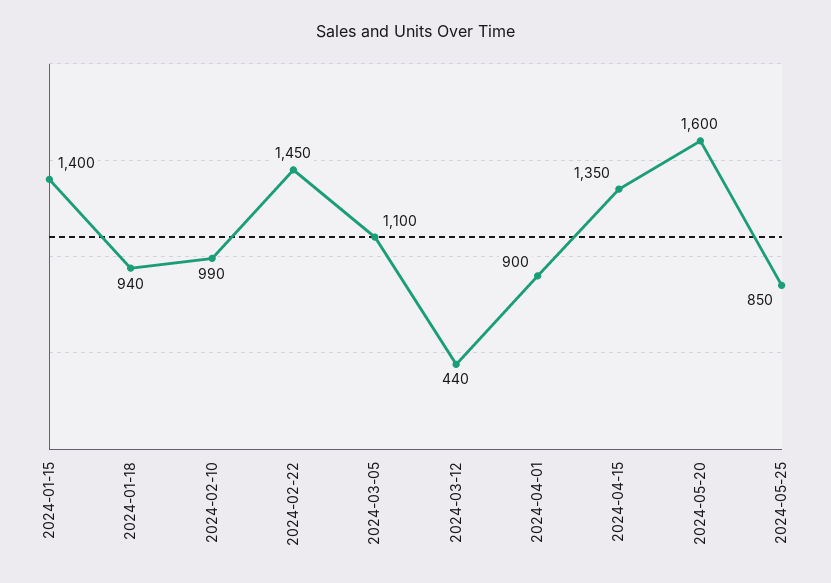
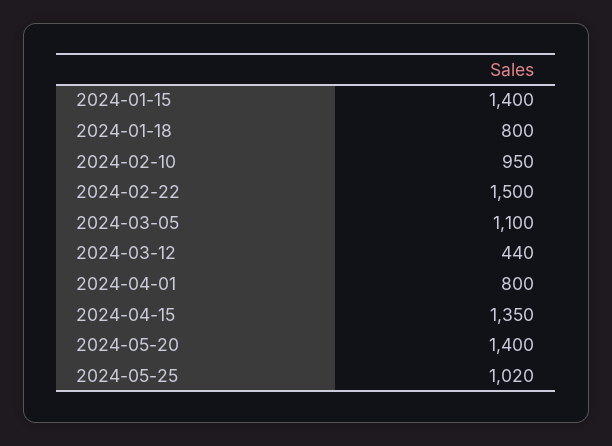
2024-01-18: 940 -> 800
2024-02-10: 990 -> 950
2024-02-22: 1450 -> 1500
2024-04-01: 900 -> 800
2024-05-20: 1600 -> 1400
2024-05-25: 850 -> 1020

